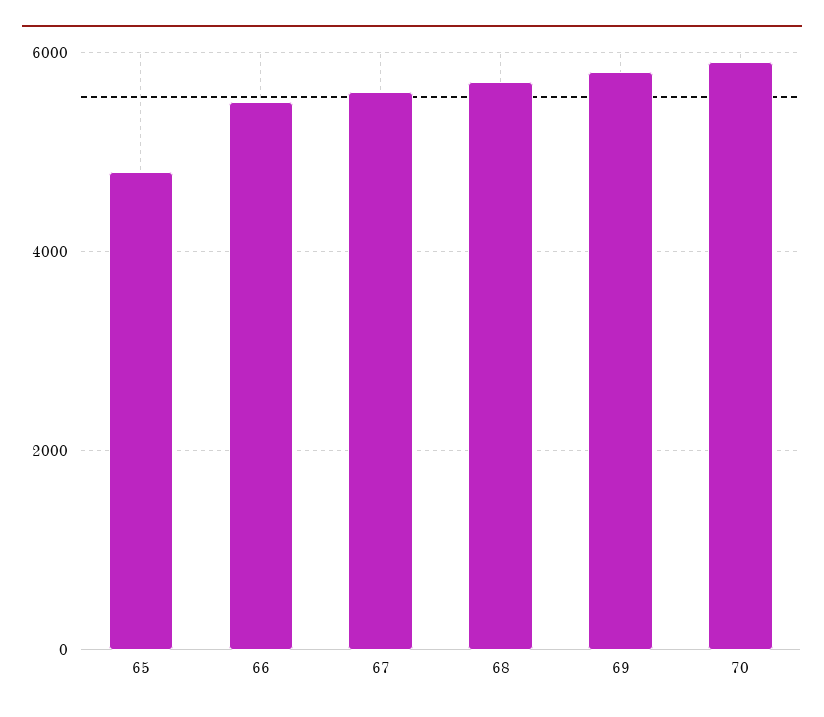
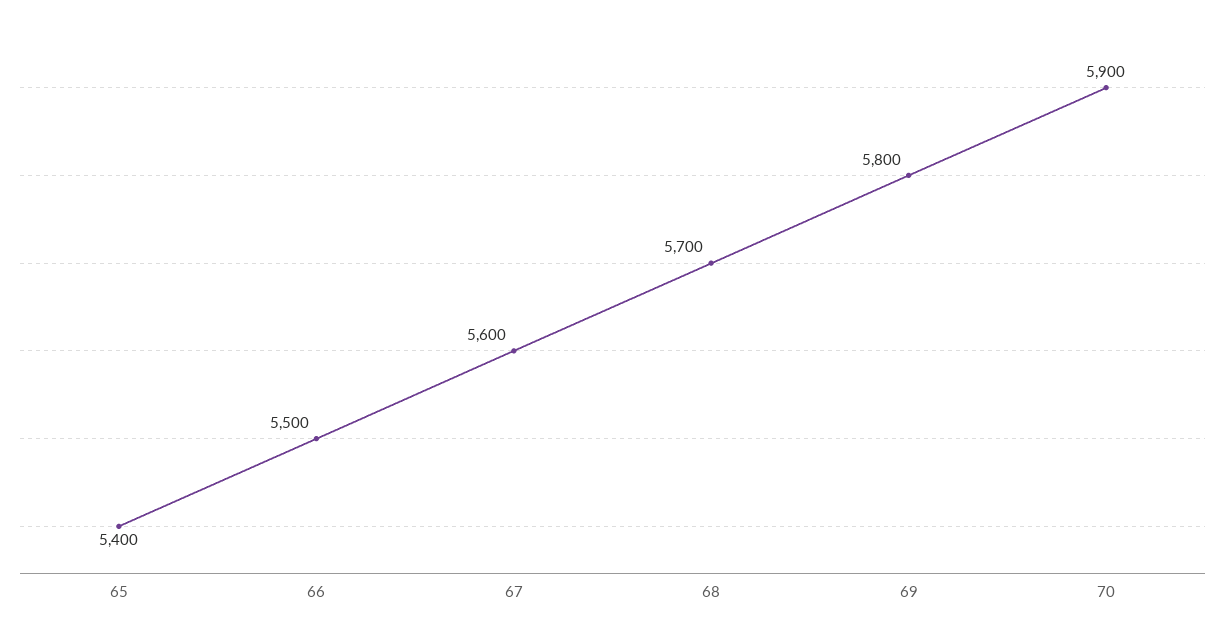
65: 4800 -> 5400

